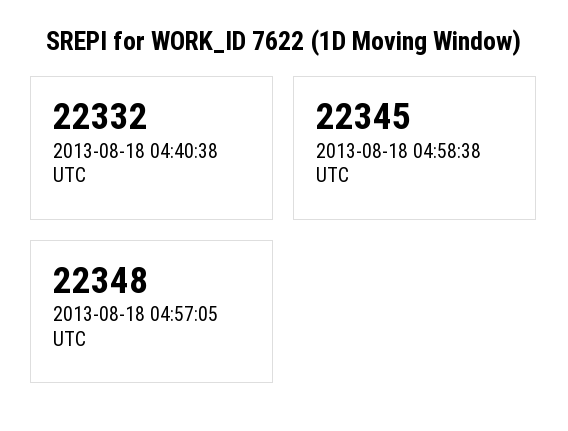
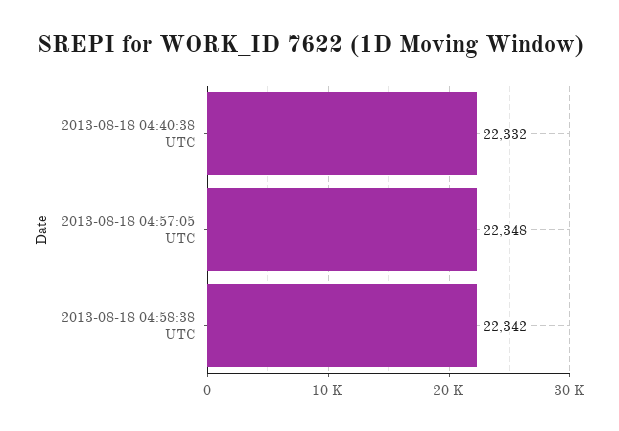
2013-08-18 04:58:38 UTC: 22345 -> 22342

